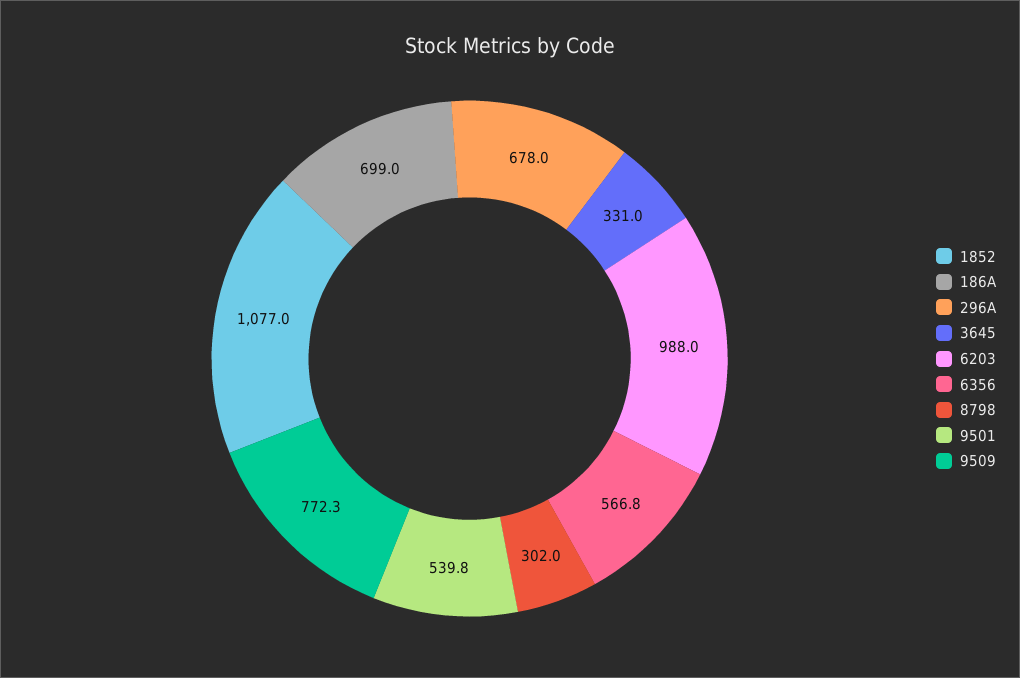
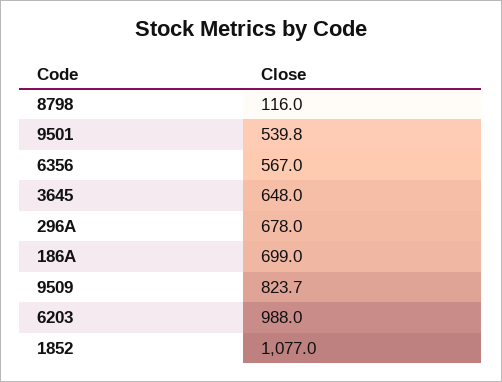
3645: 331 -> 648
6356: 566.8 -> 567
8798: 302 -> 116
9509: 772.3 -> 823.7

